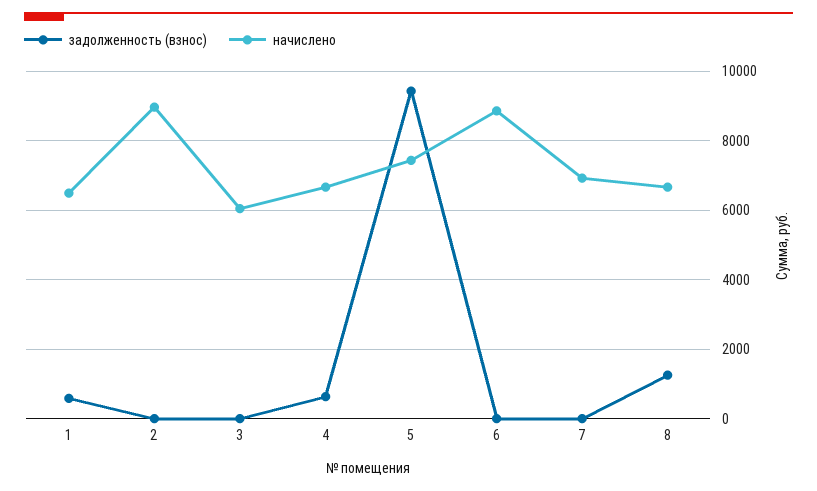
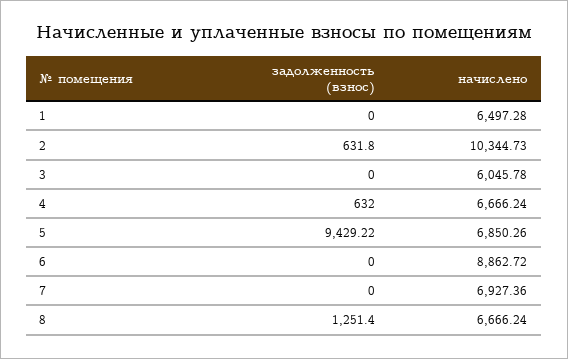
задолженность (взнос), 1: 600 -> 0
задолженность (взнос), 2: 0 -> 631.8
начислено, 2: 9000 -> 10344.73
начислено, 5: 7400 -> 6850.26

